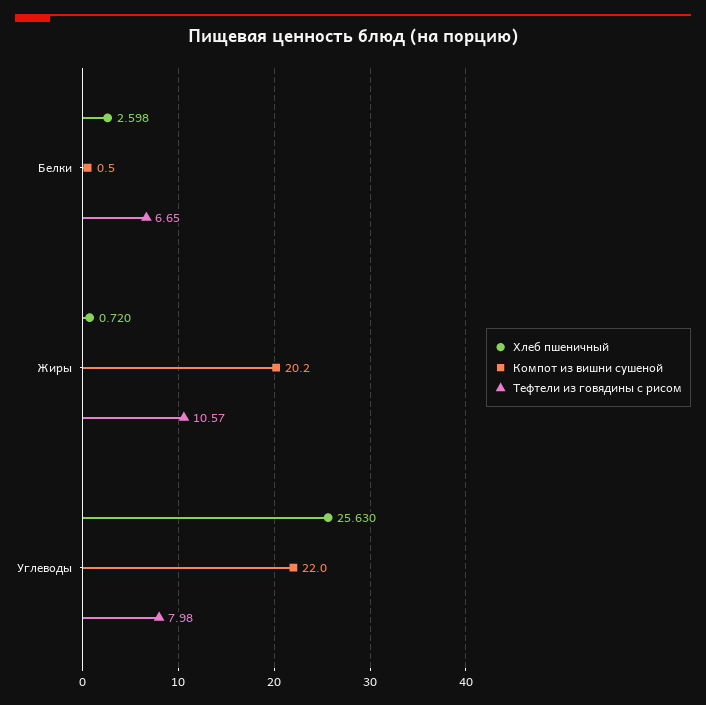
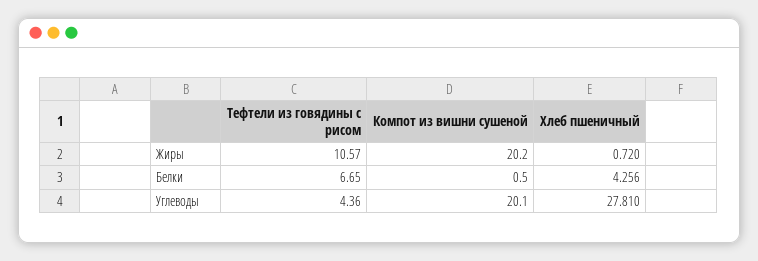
Хлеб пшеничный, Белки: 2.598 -> 4.256
Хлеб пшеничный, Углеводы: 25.63 -> 27.81
Компот из вишни сушеной, Углеводы: 22 -> 20.1
Тефтели из говядины с рисом, Углеводы: 7.98 -> 4.36

